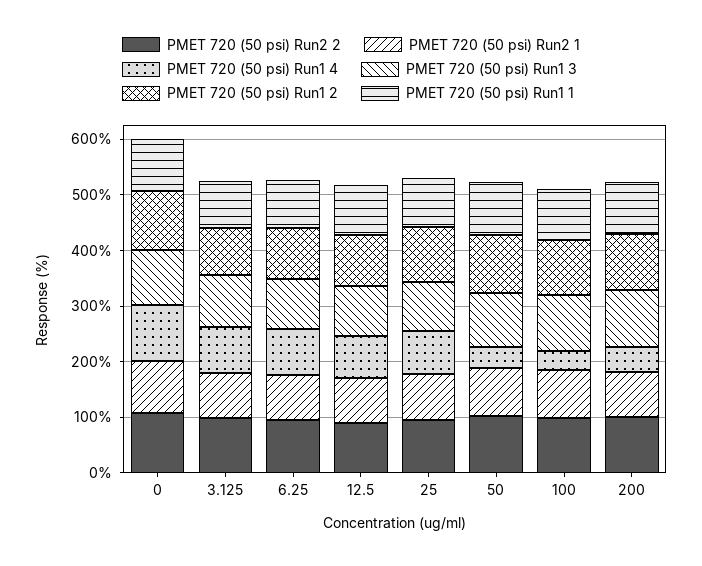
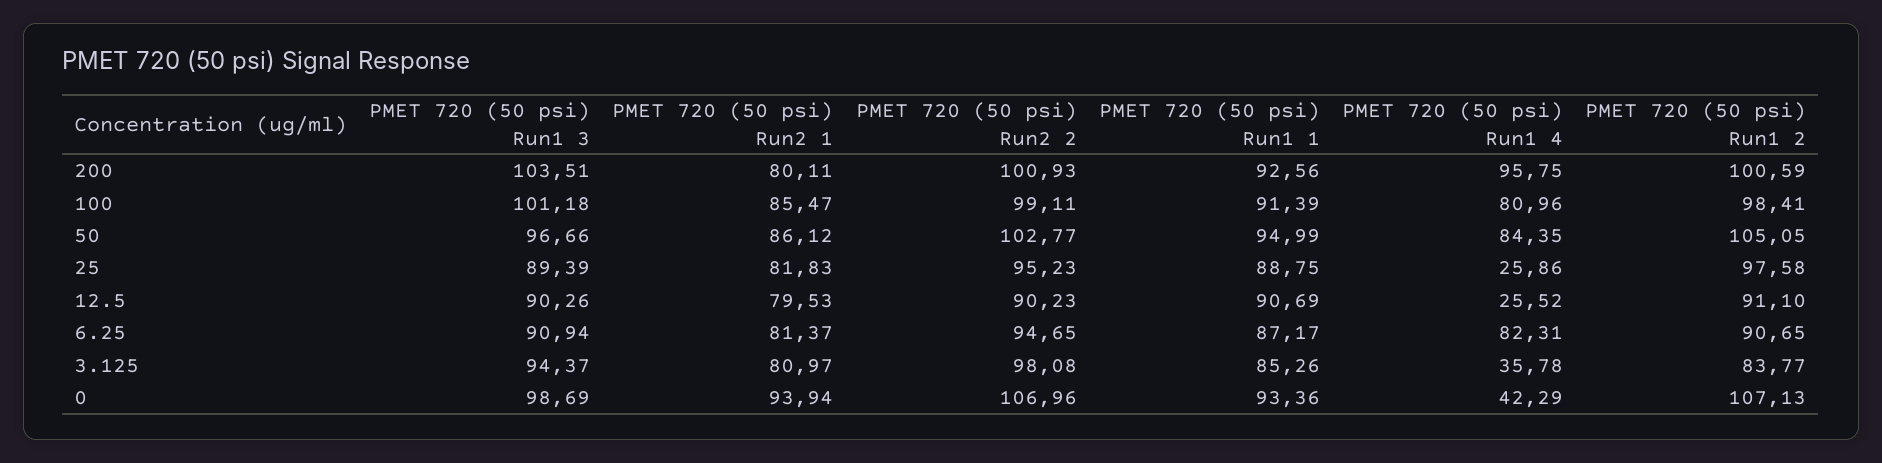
PMET 720 (50 psi) Run1 4, 0: 100 -> 42.29
PMET 720 (50 psi) Run1 4, 3.125: 80 -> 35.78
PMET 720 (50 psi) Run1 4, 12.5: 80 -> 25.52
PMET 720 (50 psi) Run1 4, 25: 80 -> 25.86
PMET 720 (50 psi) Run1 4, 50: 40 -> 84.35
PMET 720 (50 psi) Run1 4, 100: 40 -> 80.96
PMET 720 (50 psi) Run1 4, 200: 40 -> 95.75

